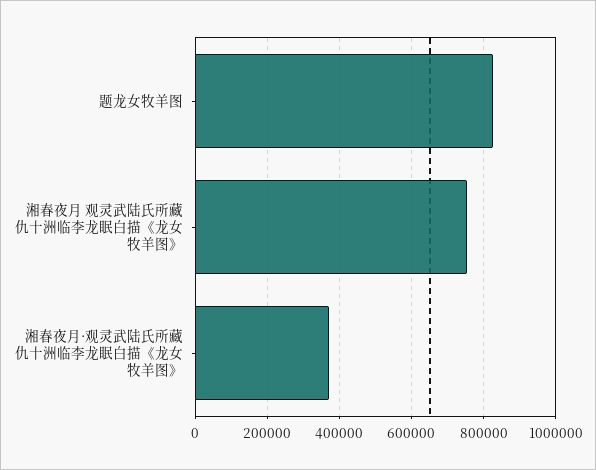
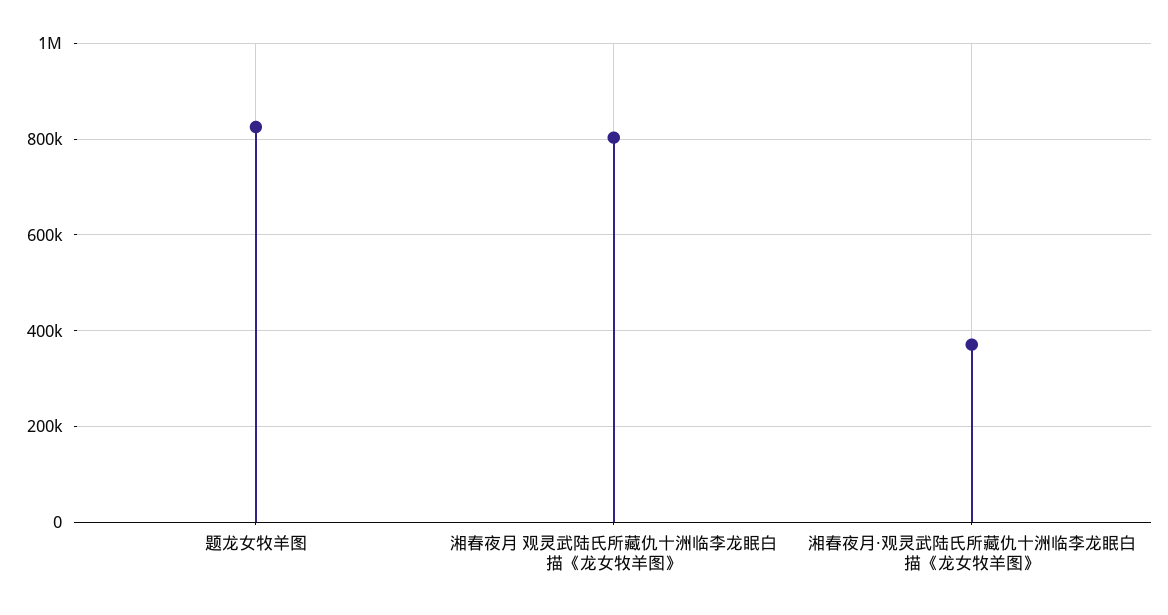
湘春夜月 观灵武陆氏所藏仇十洲临李龙眠白描《龙女牧羊图》: 760000 -> 800000

